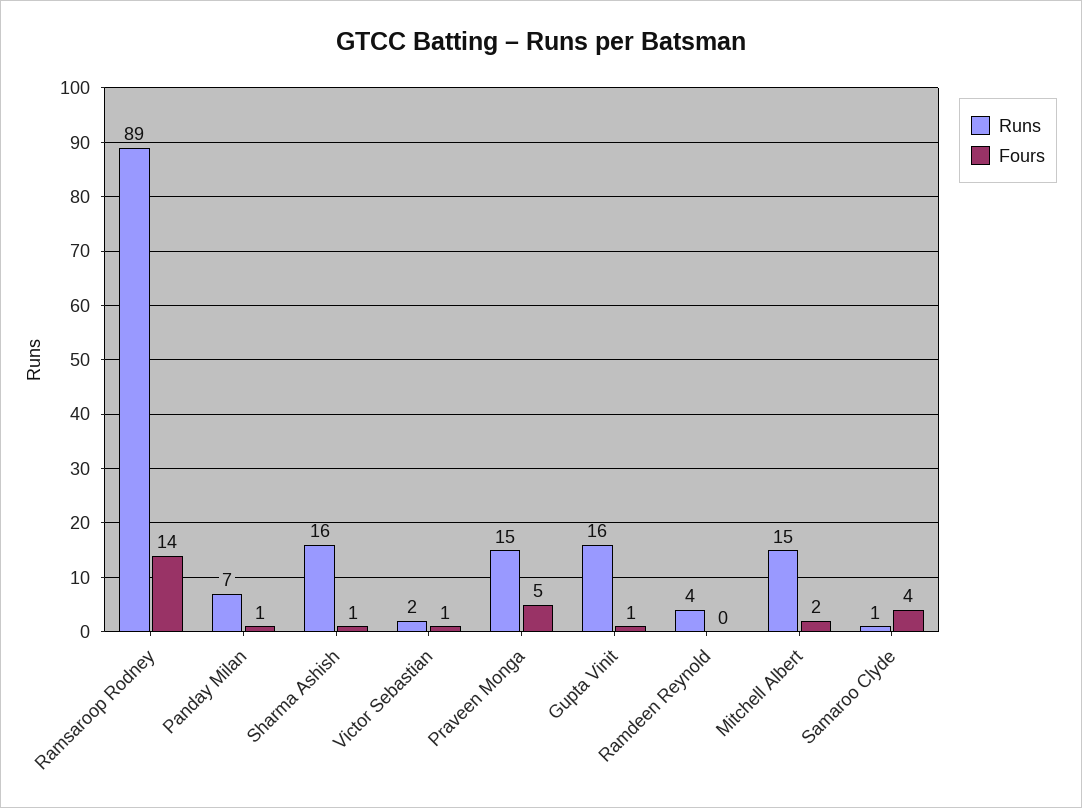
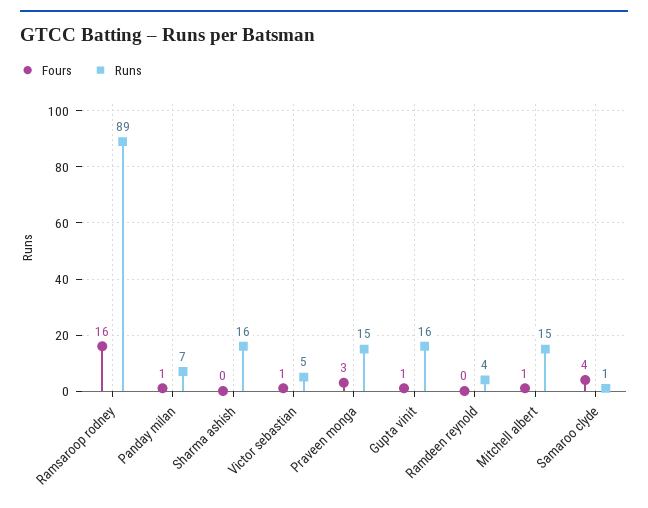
Fours, Ramsaroop Rodney: 14 -> 16
Fours, Sharma Ashish: 1 -> 0
Runs, Victor Sebastian: 2 -> 5
Fours, Praveen Monga: 5 -> 3
Fours, Mitchell Albert: 2 -> 1

